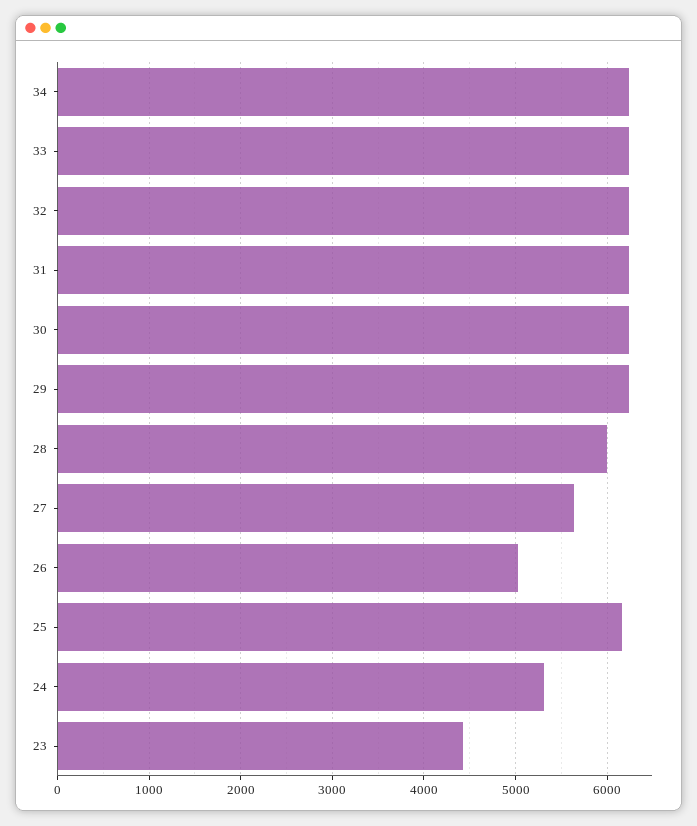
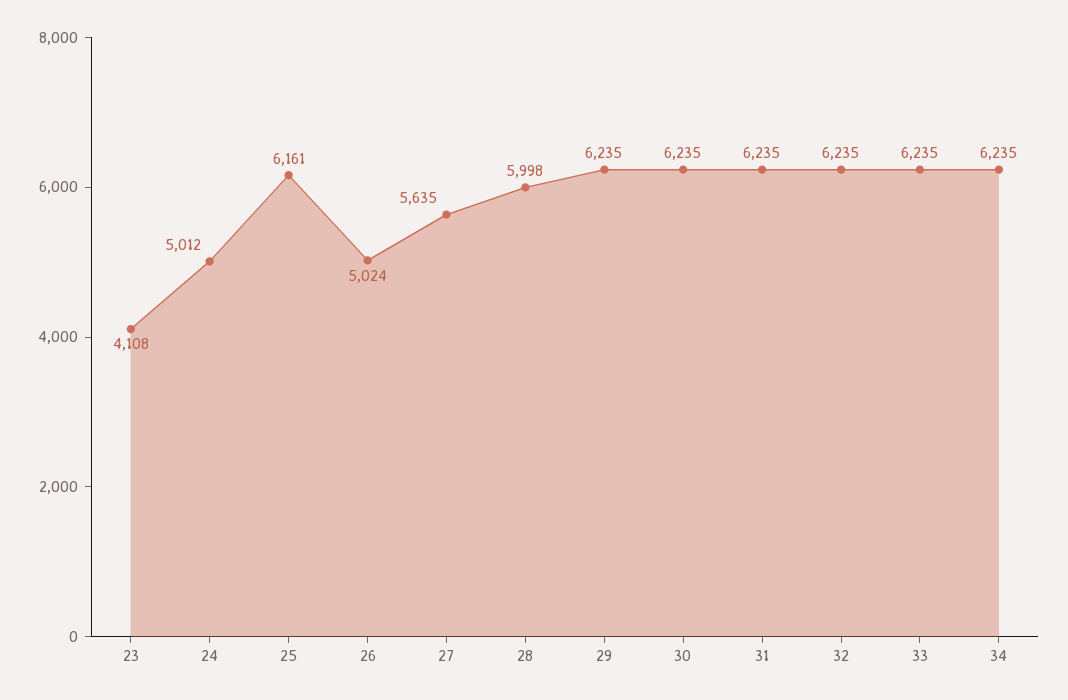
24: 5300 -> 5012
23: 4400 -> 4108

